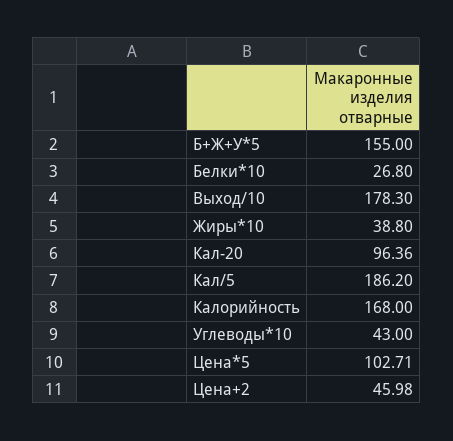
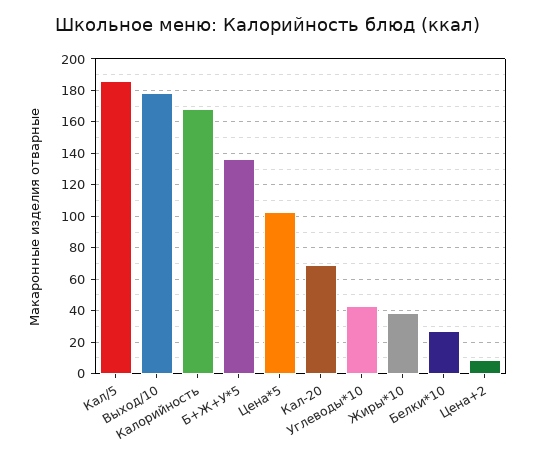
Б+Ж+У*5: 155 -> 135
Кал-20: 96.36 -> 70
Цена+2: 45.98 -> 10

